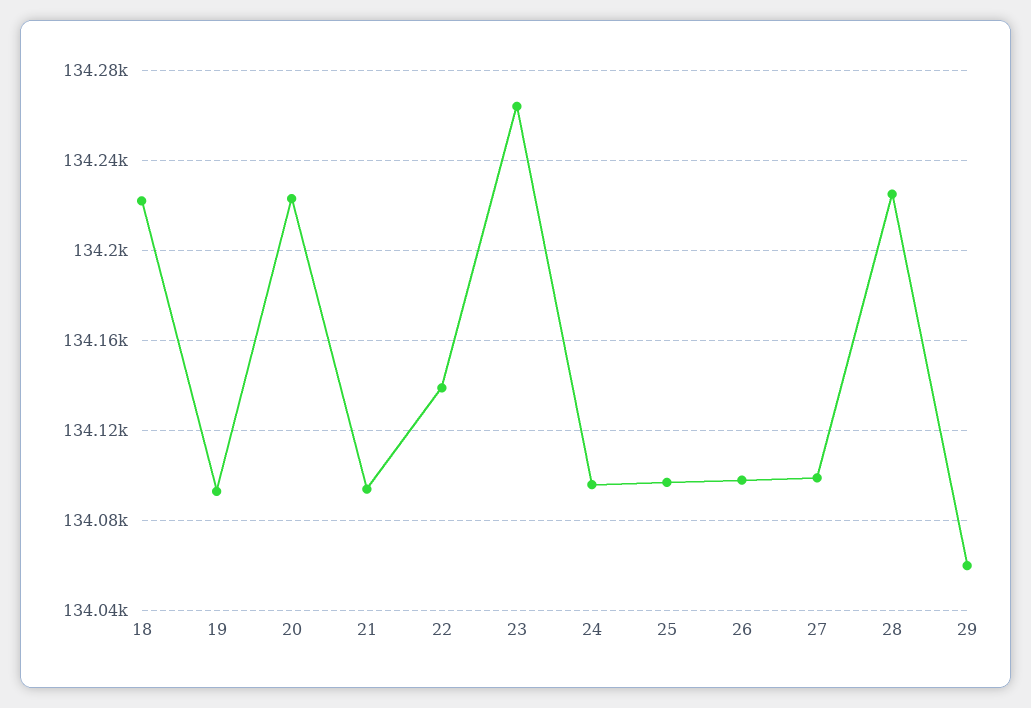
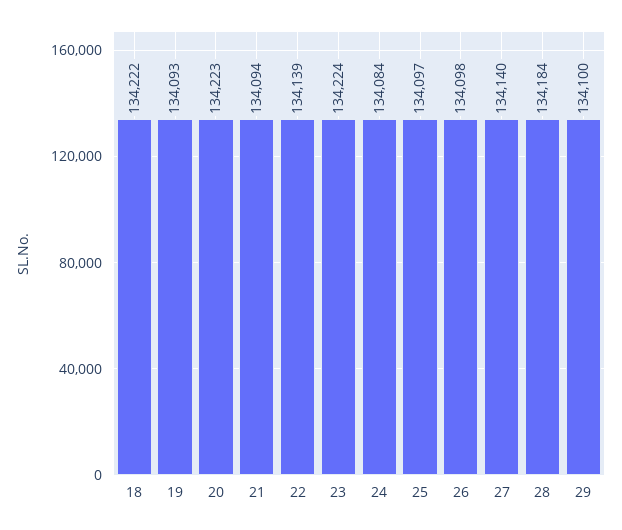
23: 134265 -> 134224
24: 134095 -> 134084
27: 134100 -> 134140
28: 134225 -> 134184
29: 134060 -> 134100

